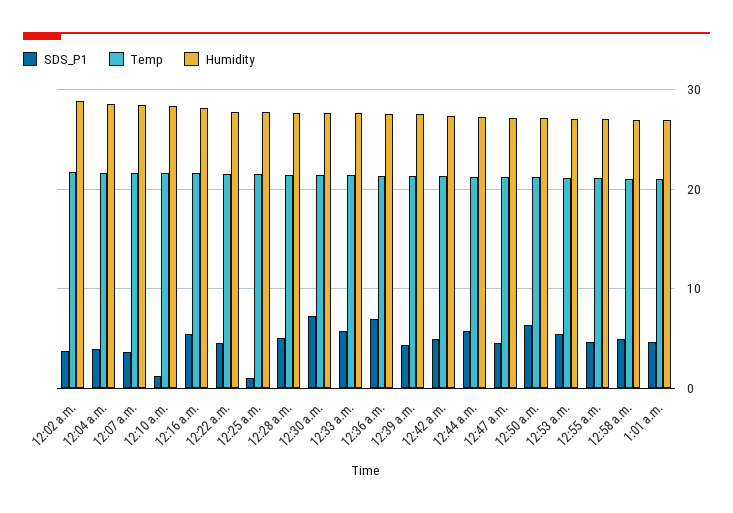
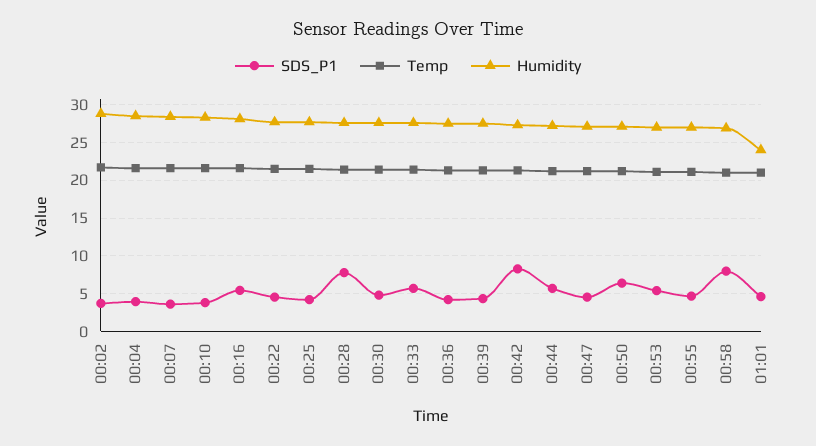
SDS_P1, 12:10 a.m.: 1 -> 4
SDS_P1, 12:25 a.m.: 1 -> 4
SDS_P1, 12:28 a.m.: 5 -> 8
SDS_P1, 12:30 a.m.: 7 -> 5
SDS_P1, 12:36 a.m.: 7 -> 4
SDS_P1, 12:42 a.m.: 5 -> 8
SDS_P1, 12:58 a.m.: 5 -> 8
Humidity, 1:01 a.m.: 27 -> 24

